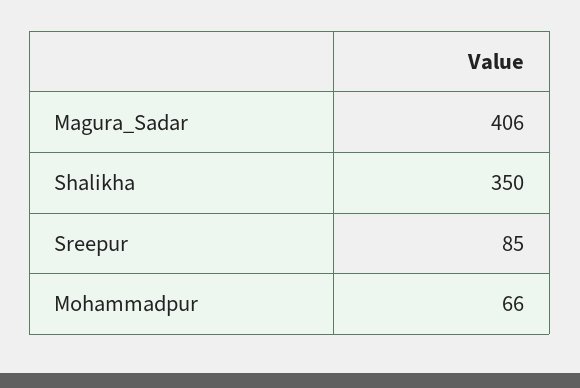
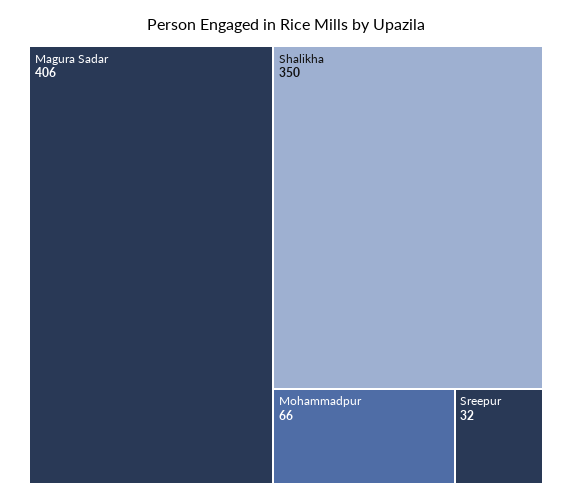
Sreepur: 85 -> 32

